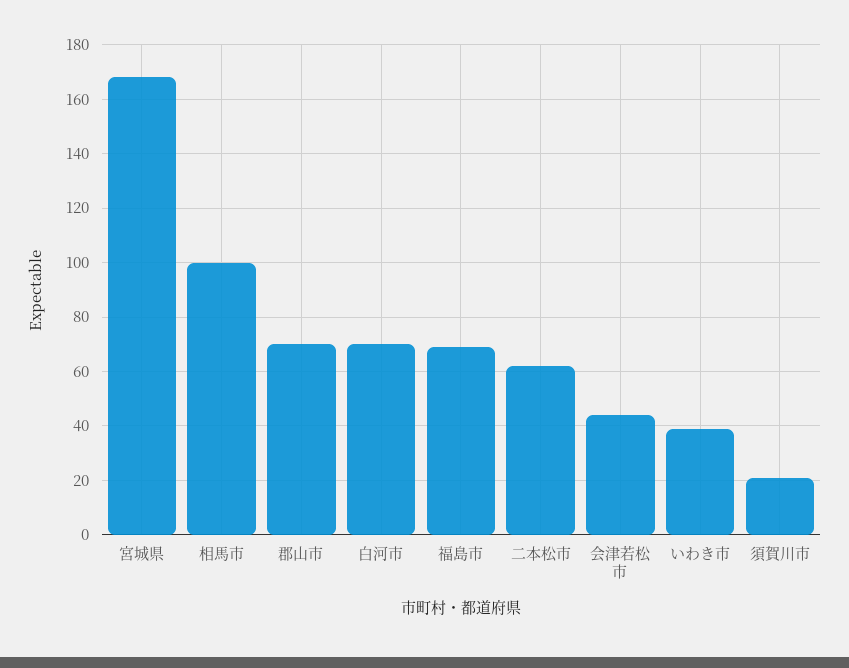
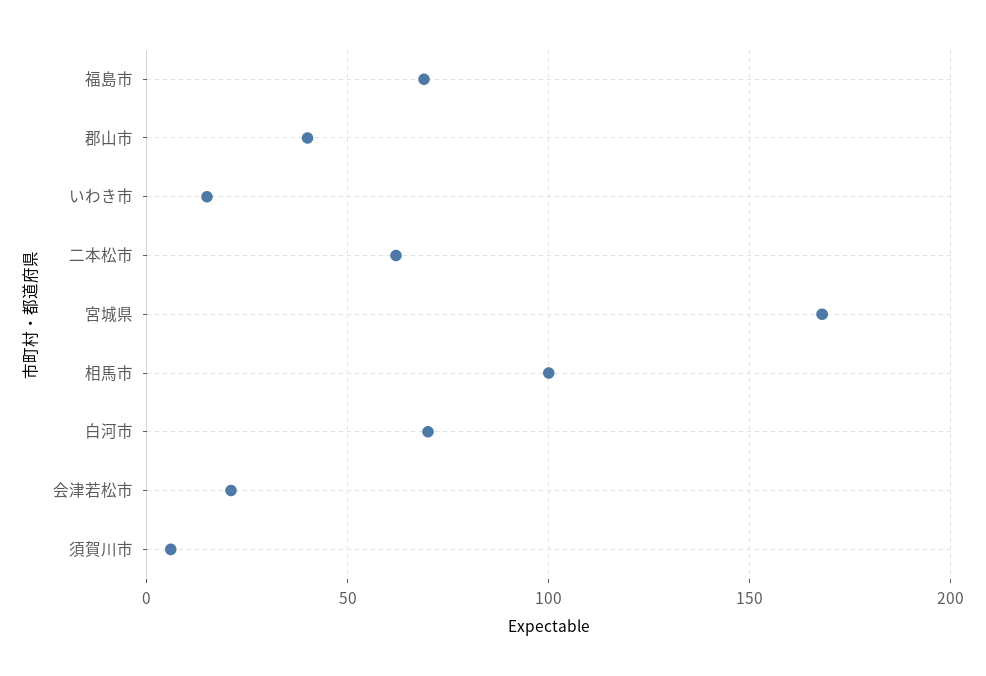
郡山市: 70 -> 40
会津若松市: 45 -> 20
いわき市: 40 -> 15
須賀川市: 20 -> 5

